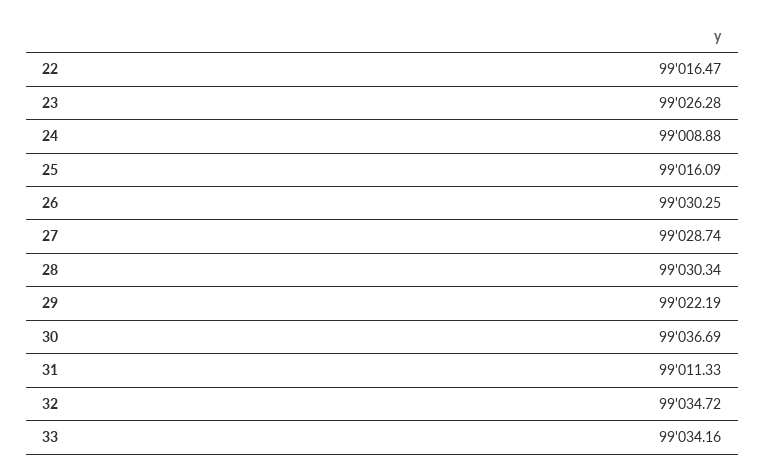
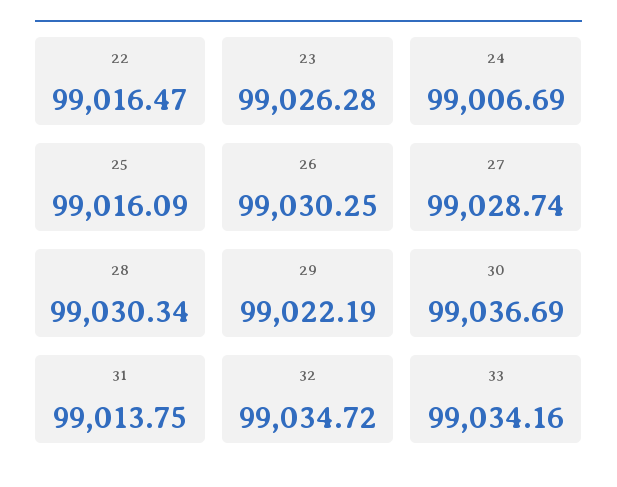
24: 99008.88 -> 99006.69
31: 99011.33 -> 99013.75

